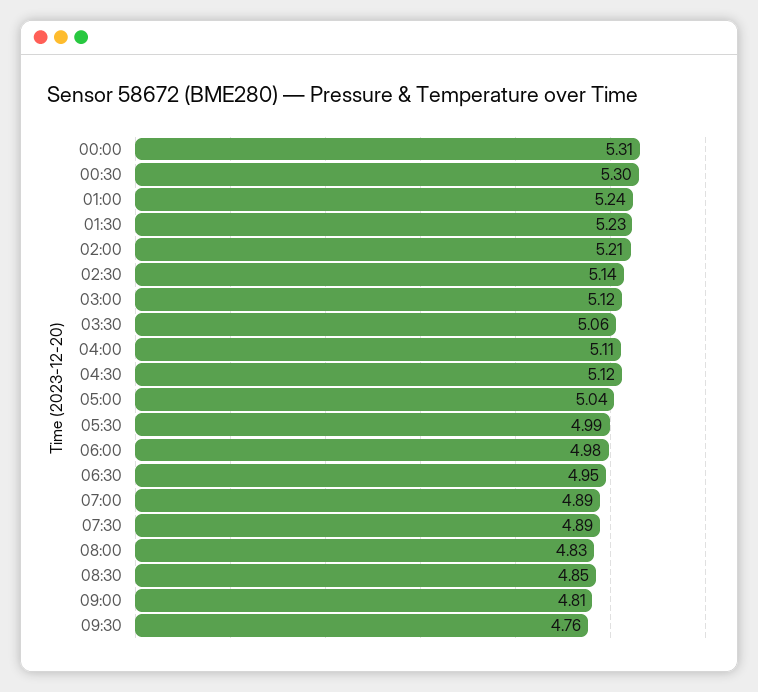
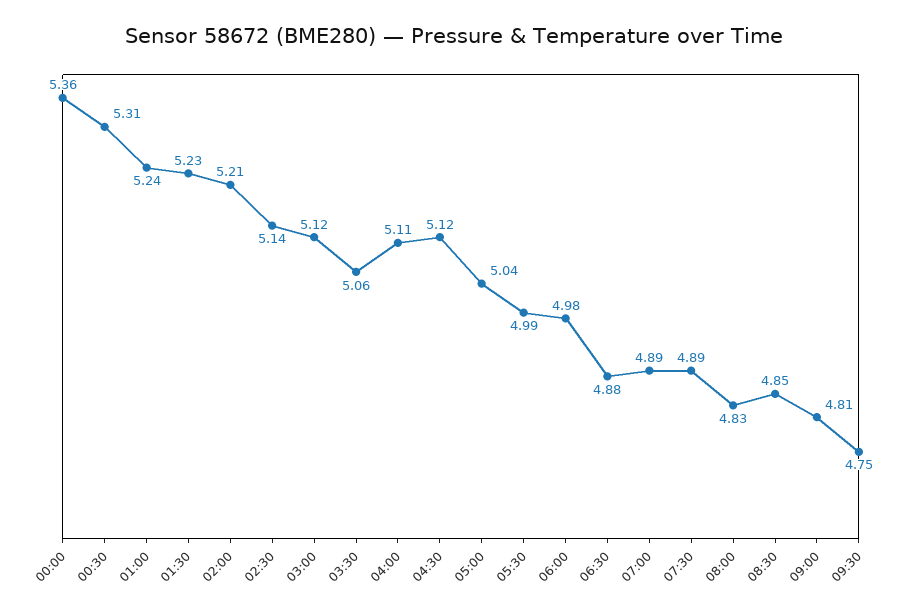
00:00: 5.31 -> 5.36
00:30: 5.3 -> 5.31
06:30: 4.95 -> 4.88
09:30: 4.76 -> 4.75

